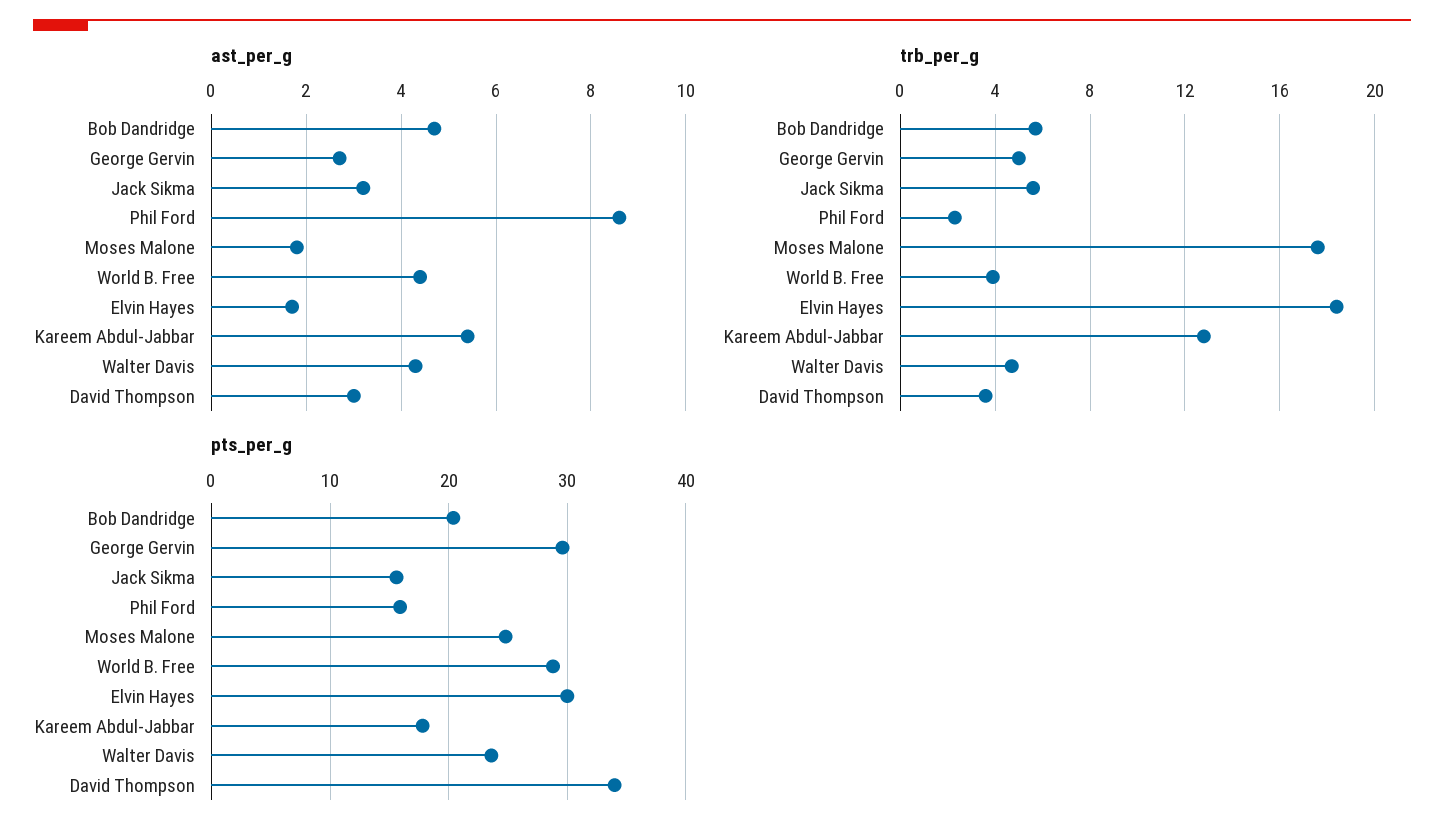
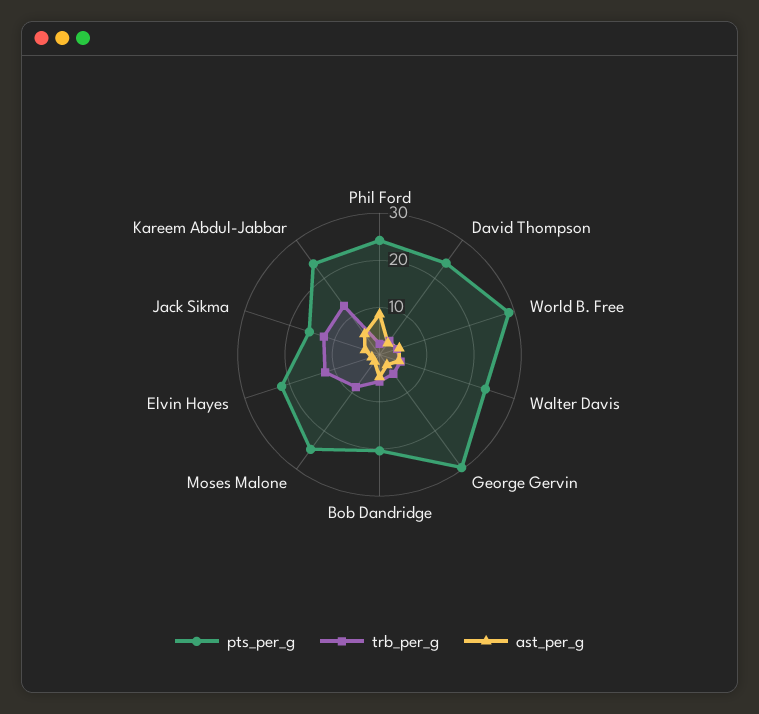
trb_per_g, Jack Sikma: 5.5 -> 12
trb_per_g, Moses Malone: 17.5 -> 8
trb_per_g, Elvin Hayes: 18.5 -> 12
pts_per_g, Phil Ford: 16 -> 24
pts_per_g, Elvin Hayes: 30 -> 22
pts_per_g, Kareem Abdul-Jabbar: 18 -> 24
pts_per_g, David Thompson: 34 -> 24

